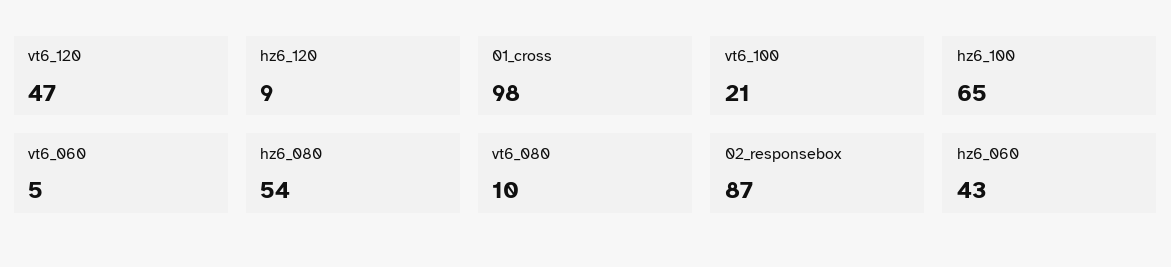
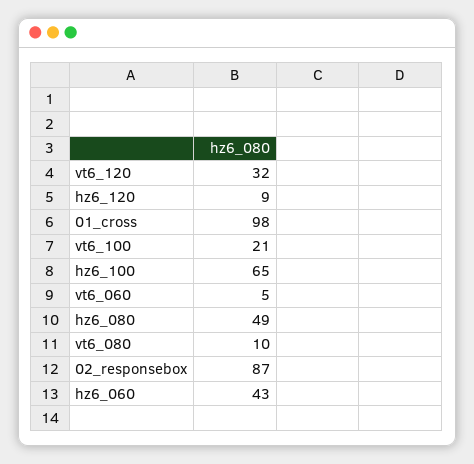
vt6_120: 47 -> 32
hz6_080: 54 -> 49

